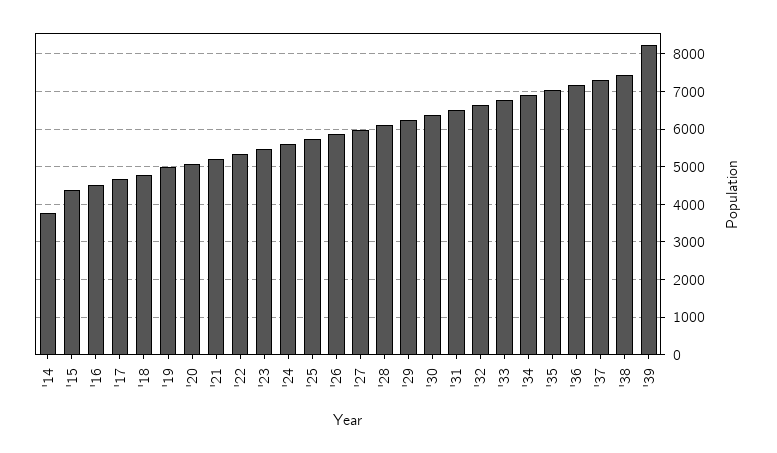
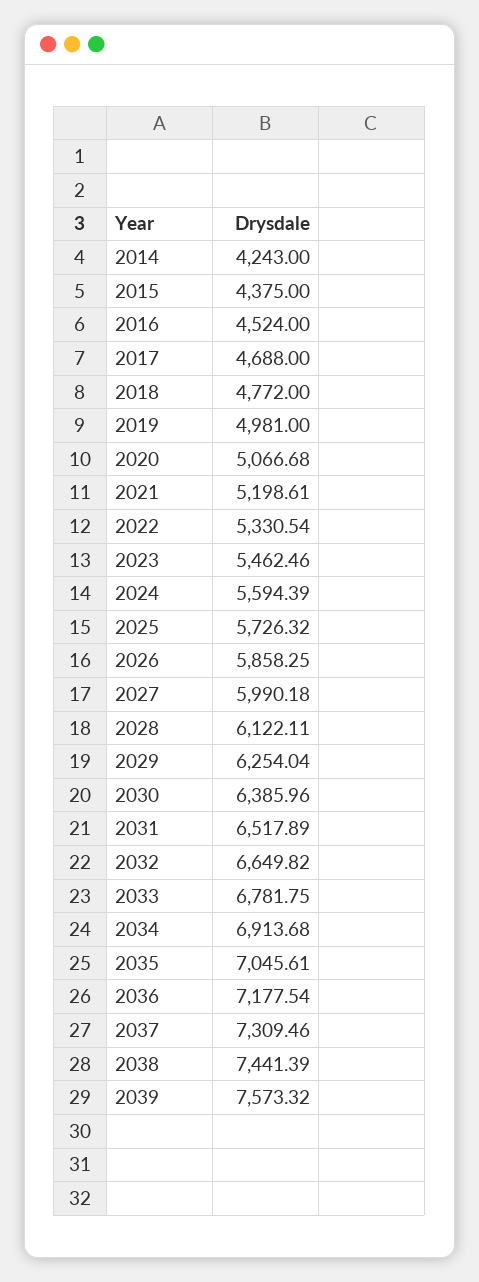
'14: 3800 -> 4243
'39: 8200 -> 7573.32

